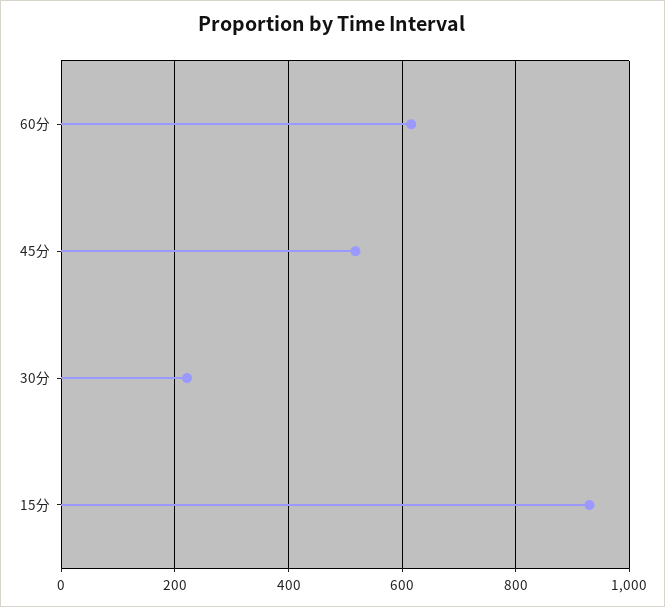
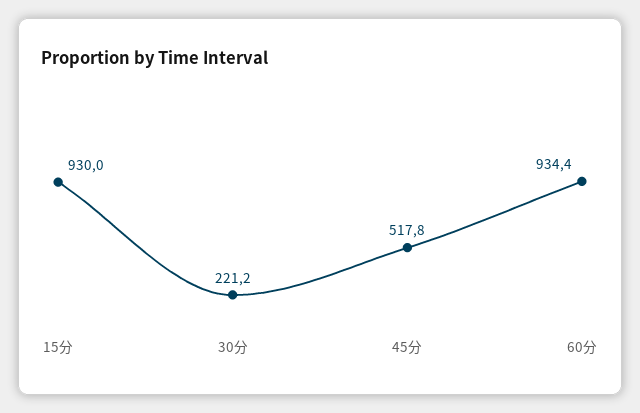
60分: 620 -> 934.4

